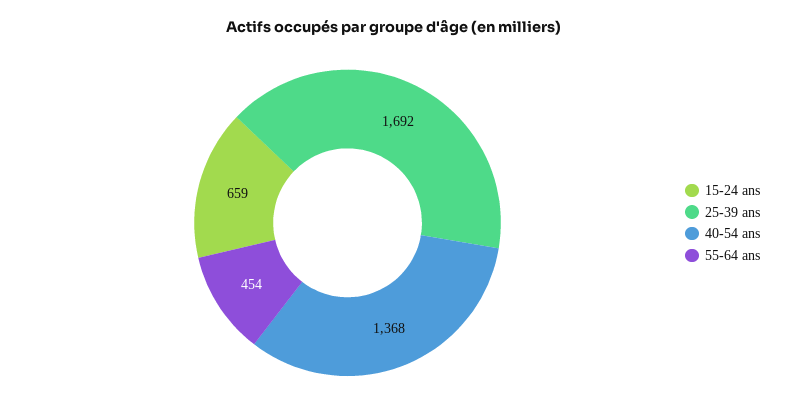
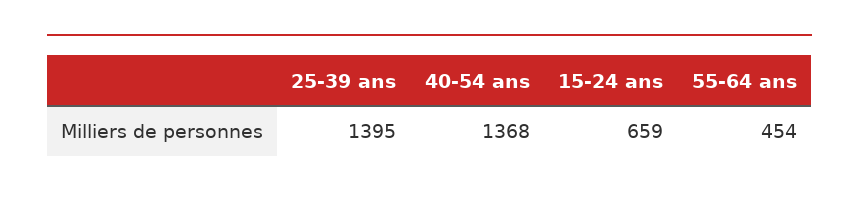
25-39 ans: 1692 -> 1395

